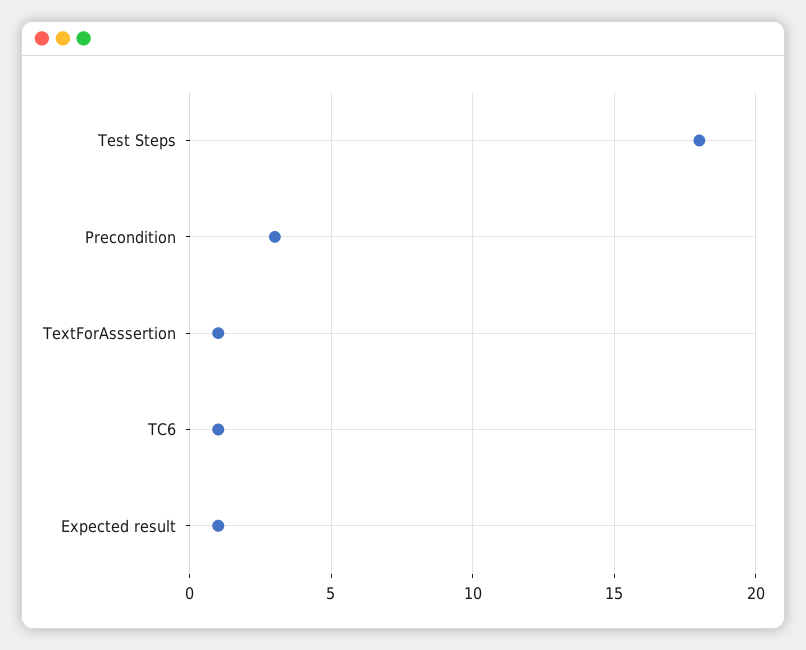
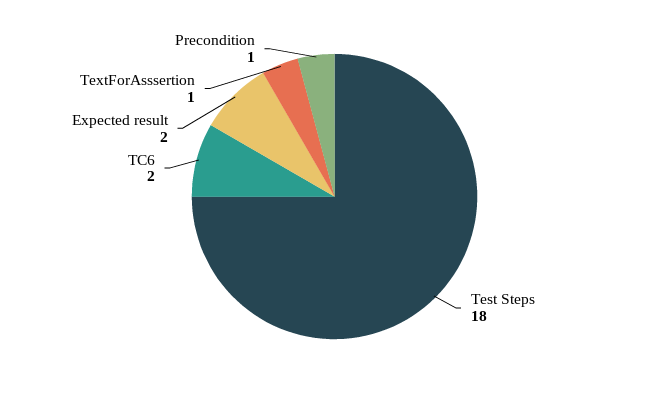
Precondition: 3 -> 1
TC6: 1 -> 2
Expected result: 1 -> 2

